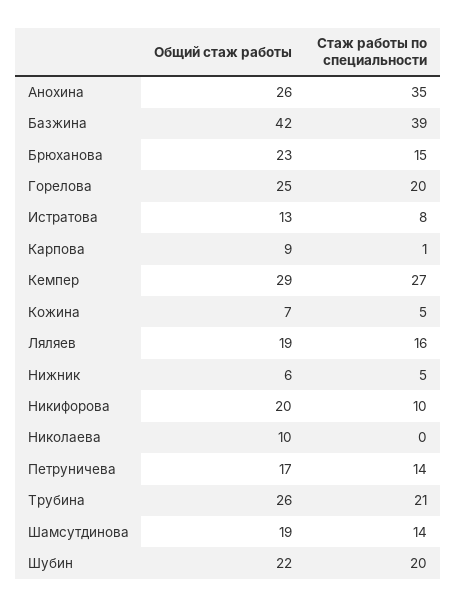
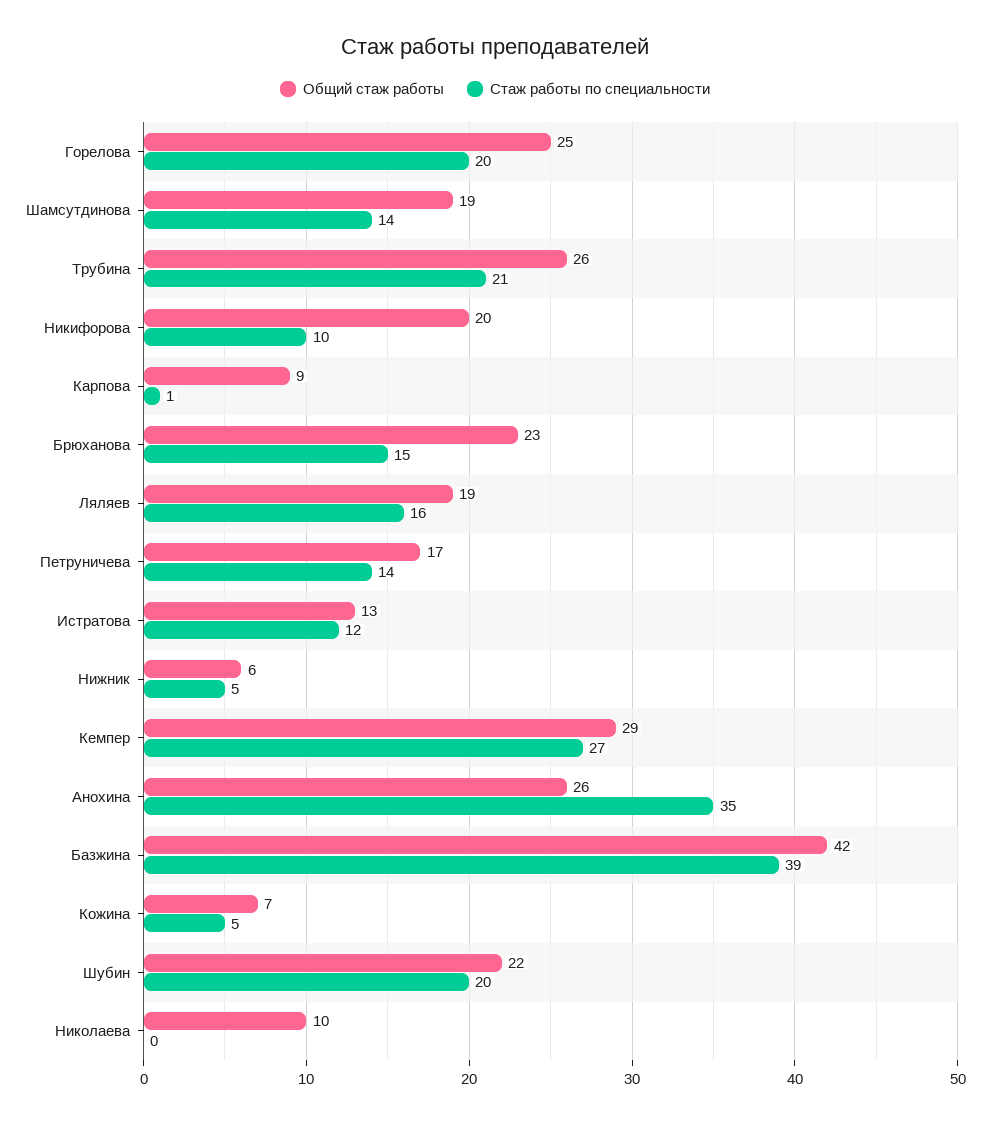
Стаж работы по специальности, Истратова: 8 -> 12

